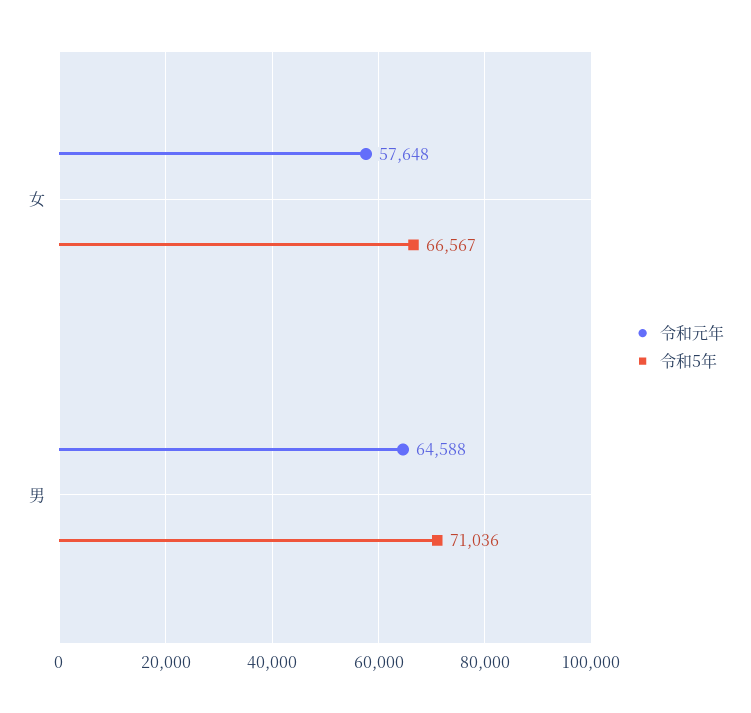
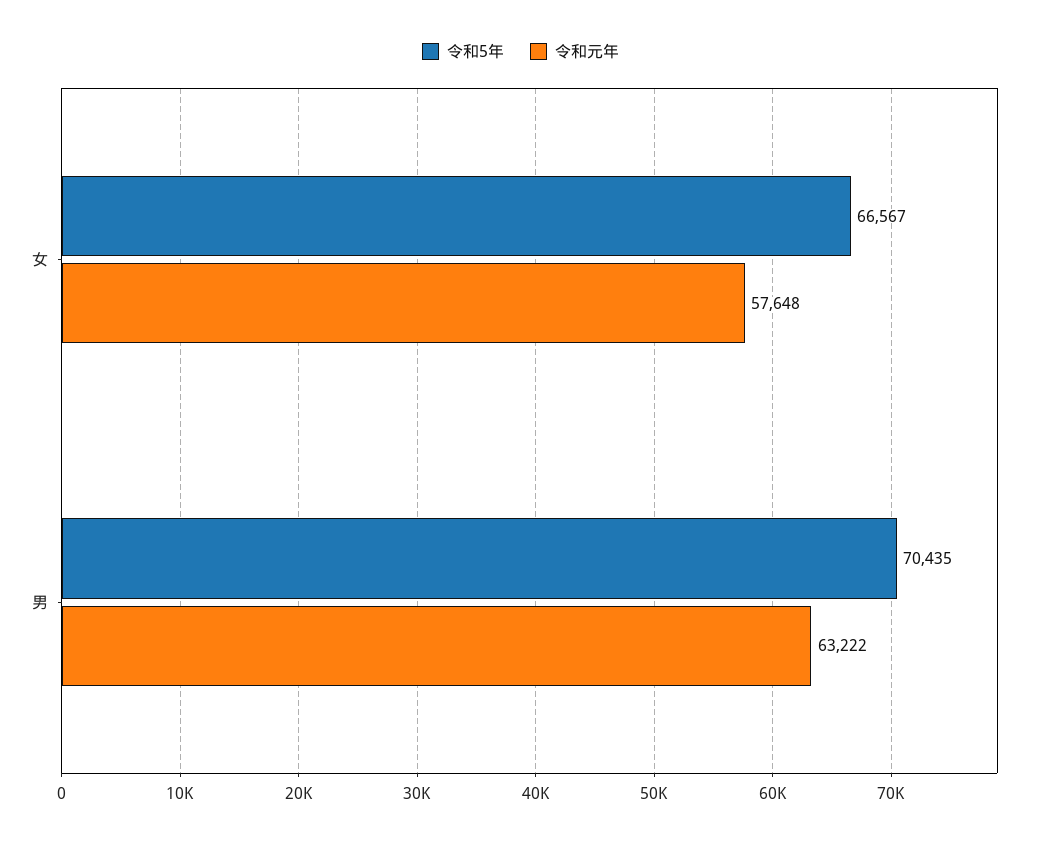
令和元年, 男: 64588 -> 63222
令和5年, 男: 71036 -> 70435

